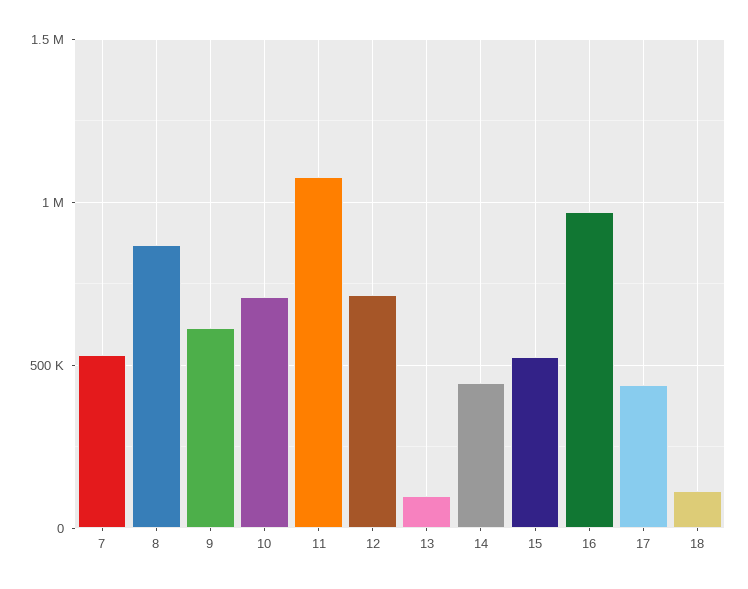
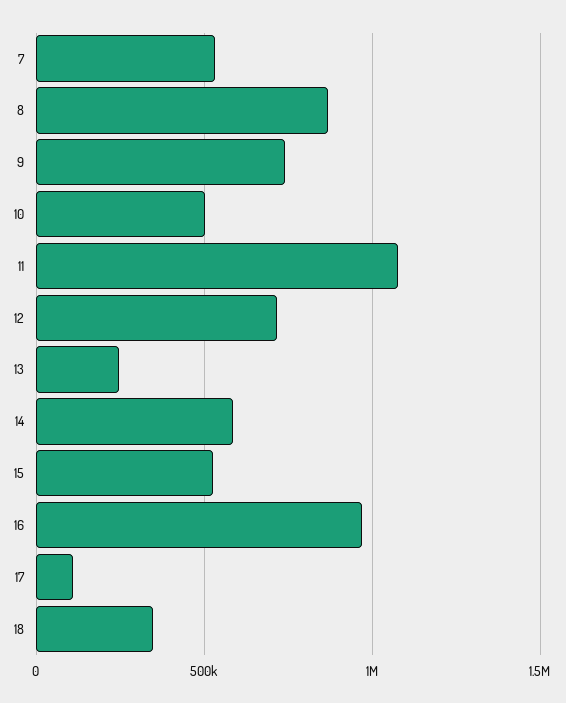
9: 600000 -> 750000
10: 700000 -> 500000
13: 100000 -> 250000
14: 450000 -> 600000
17: 450000 -> 100000
18: 100000 -> 350000

